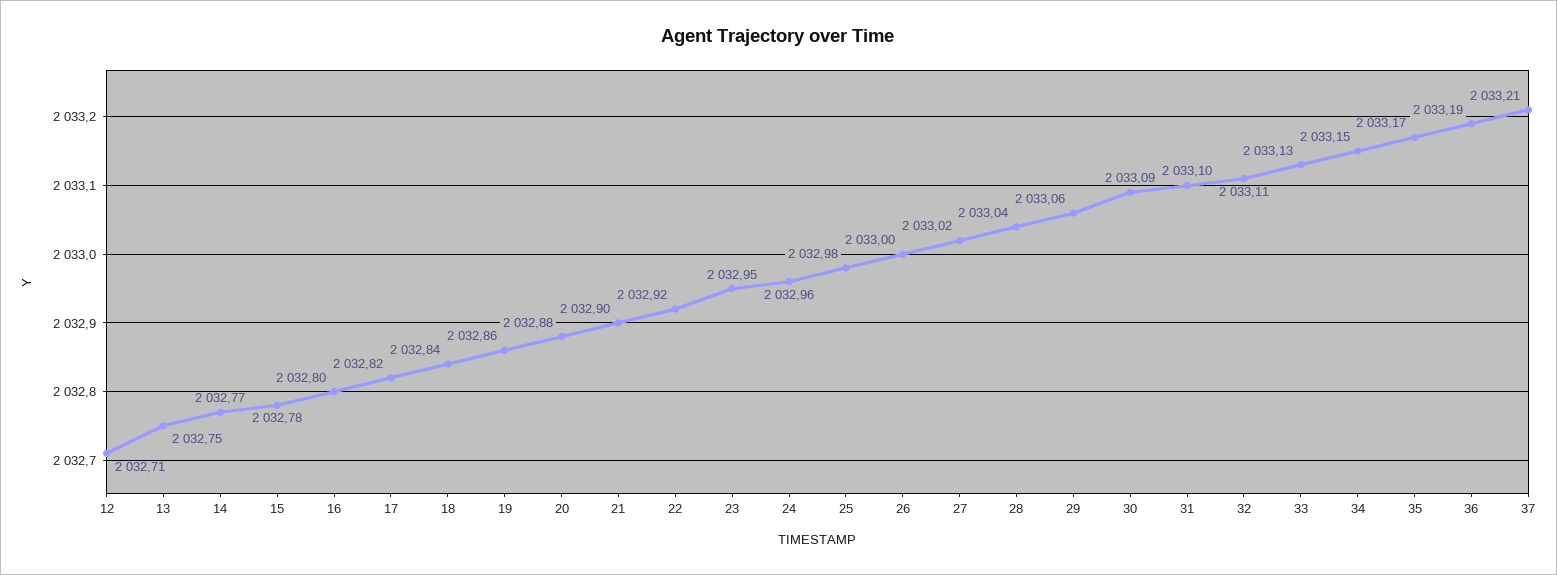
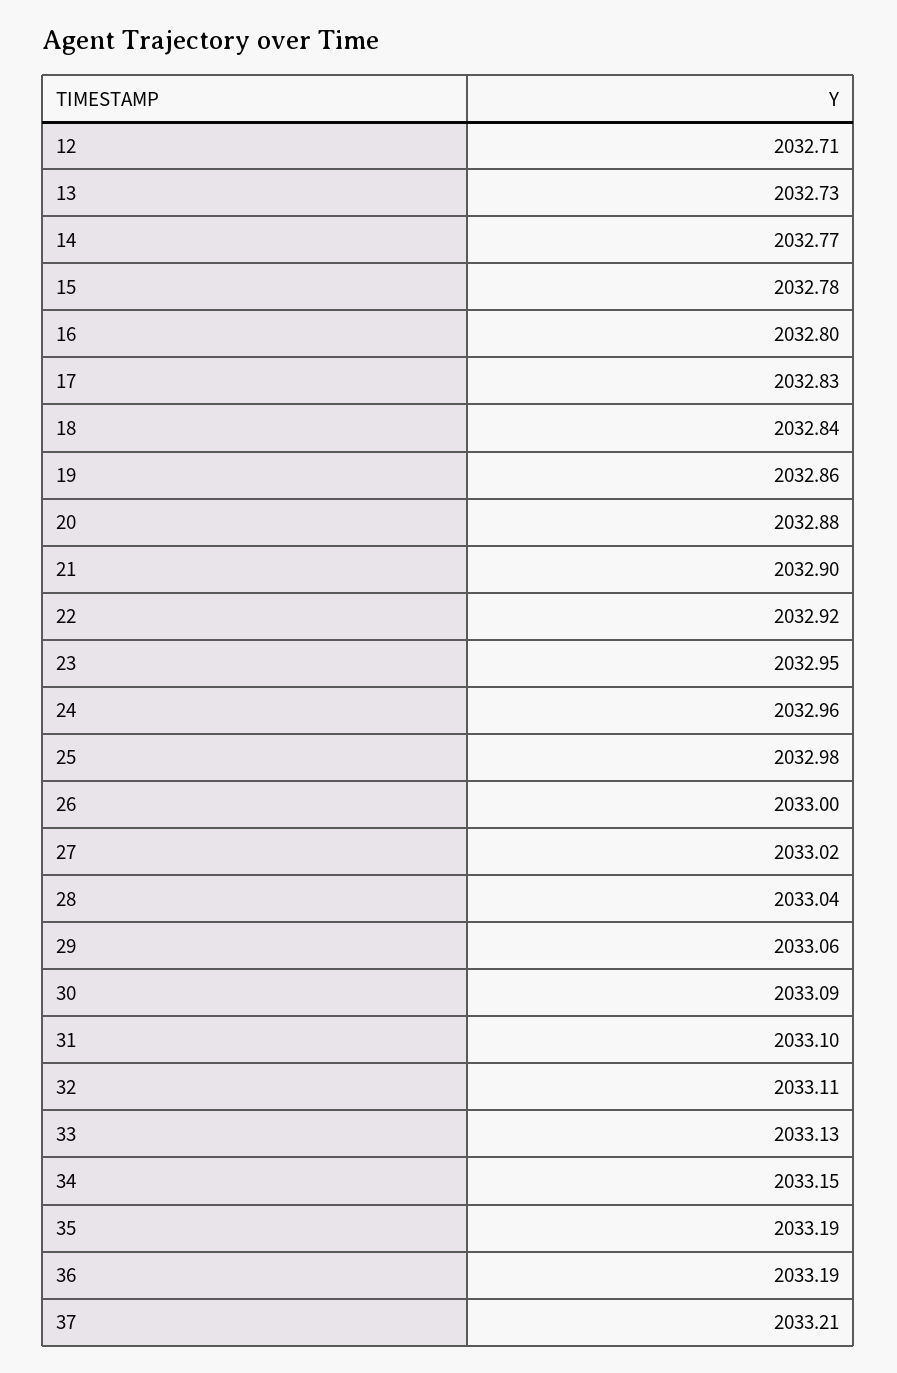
13: 2032.75 -> 2032.73
17: 2032.82 -> 2032.83
35: 2033.17 -> 2033.19

